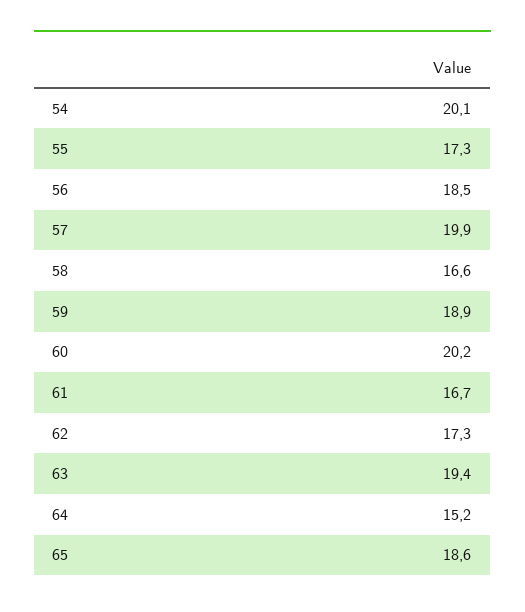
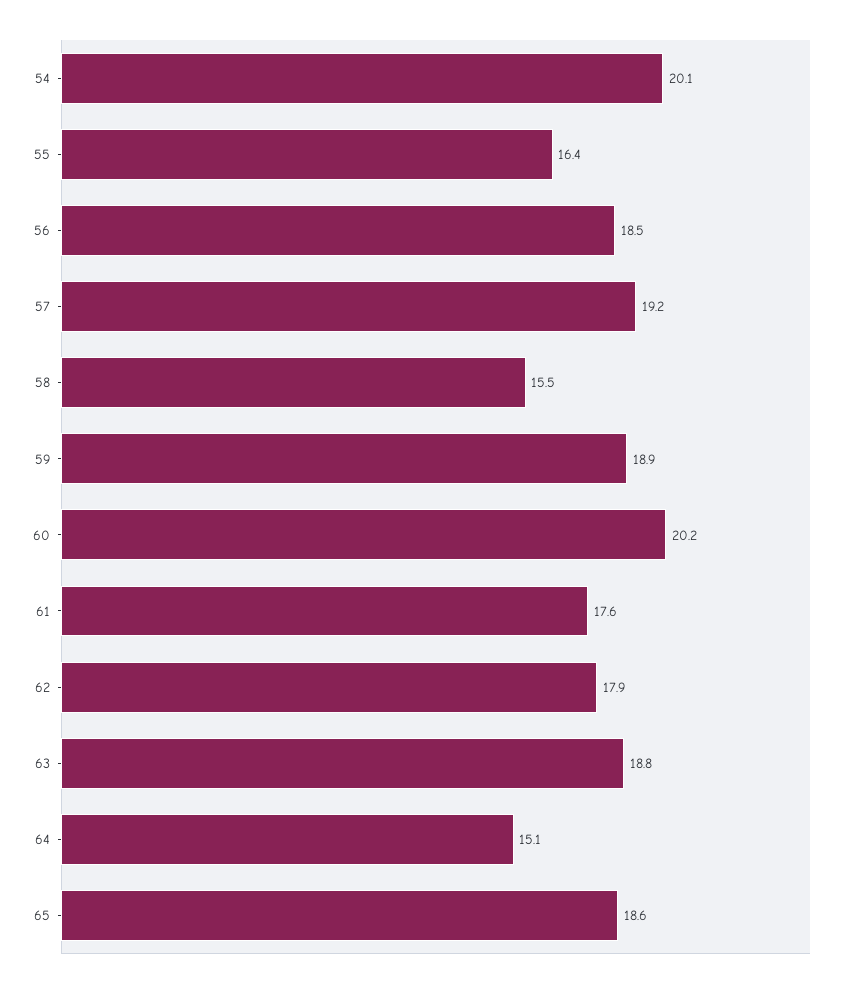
55: 17.3 -> 16.4
57: 19.9 -> 19.2
58: 16.6 -> 15.5
61: 16.7 -> 17.6
62: 17.3 -> 17.9
63: 19.4 -> 18.8
64: 15.2 -> 15.1

